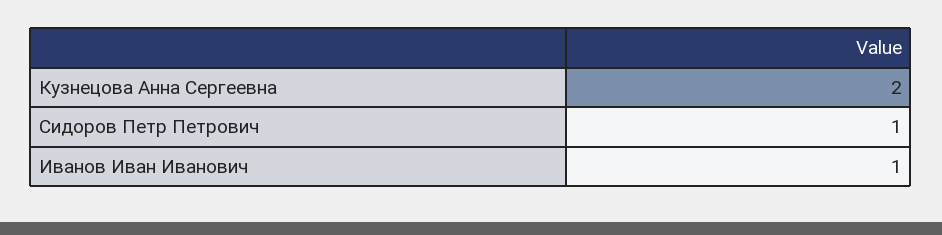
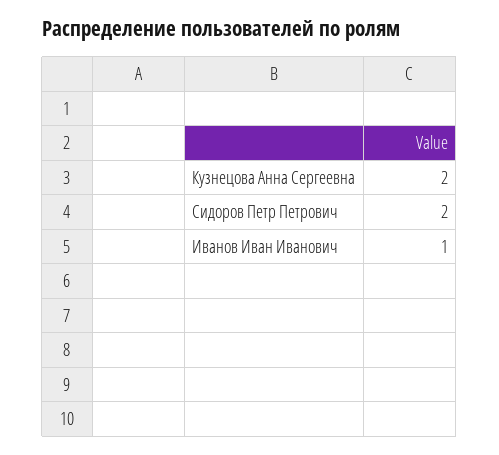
Сидоров Петр Петрович: 1 -> 2

